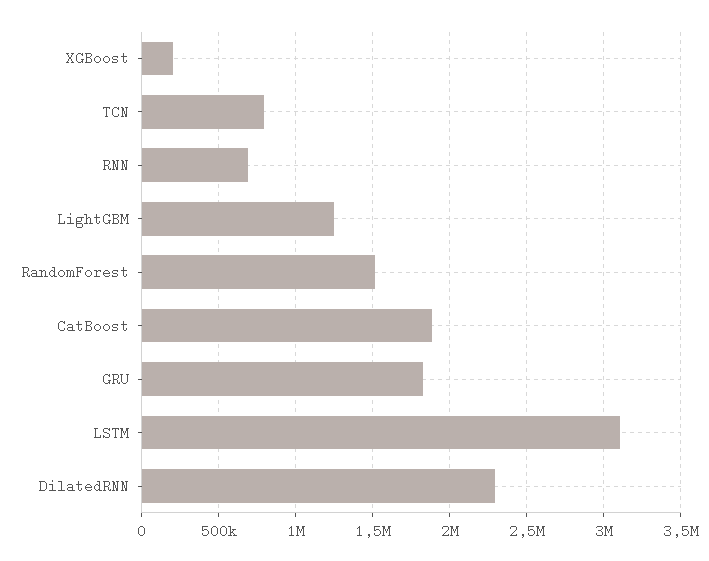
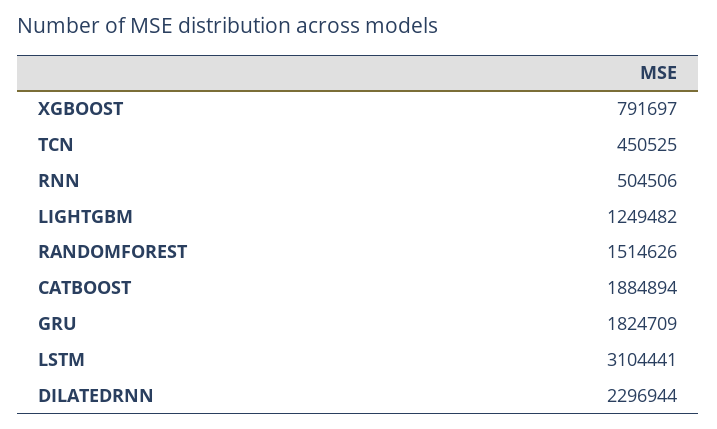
XGBoost: 200000 -> 791697
TCN: 800000 -> 450525
RNN: 700000 -> 504506

